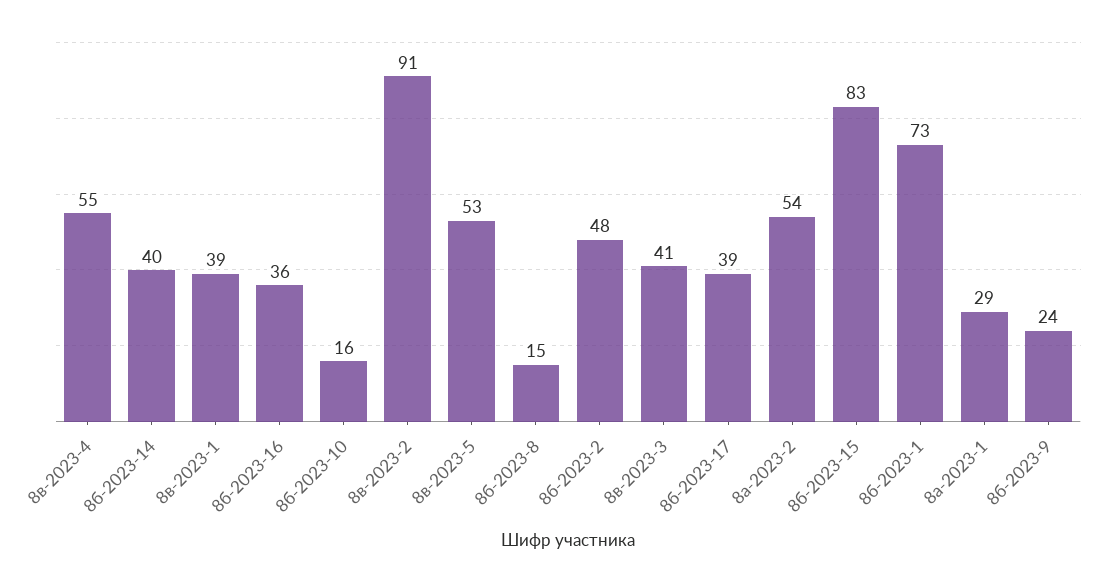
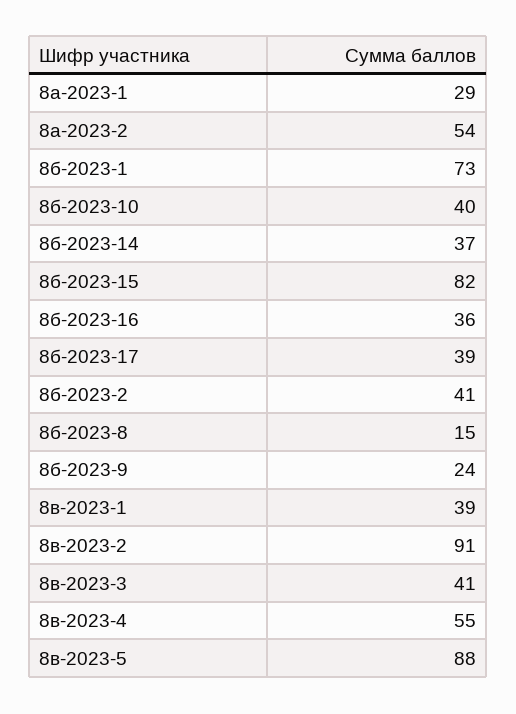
8б-2023-14: 40 -> 37
8б-2023-10: 16 -> 40
8в-2023-5: 53 -> 88
8б-2023-2: 48 -> 41
8б-2023-15: 83 -> 82

